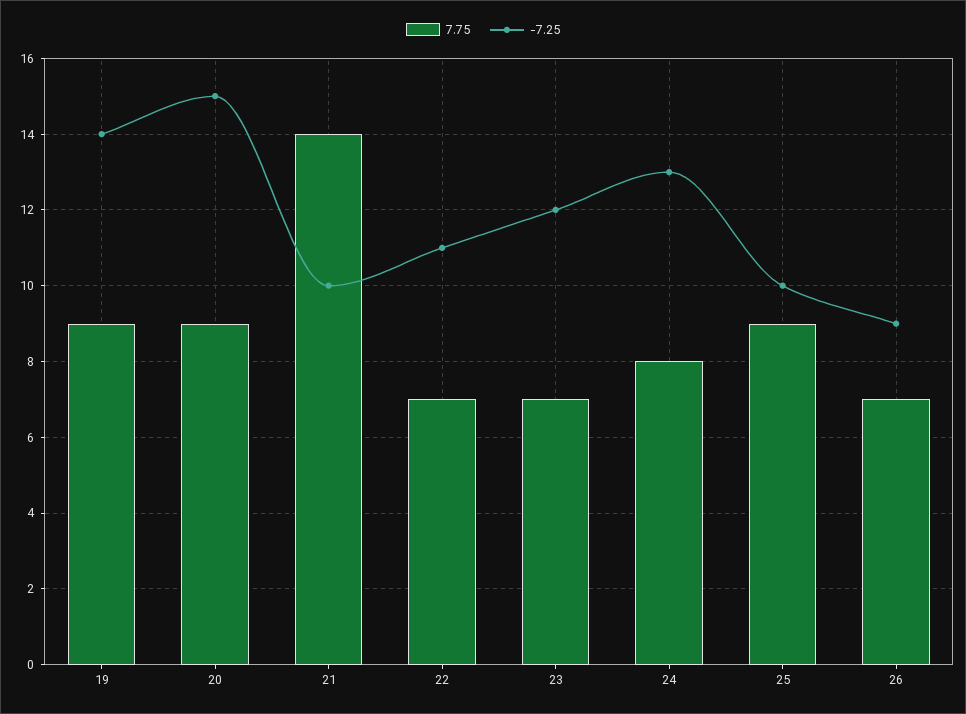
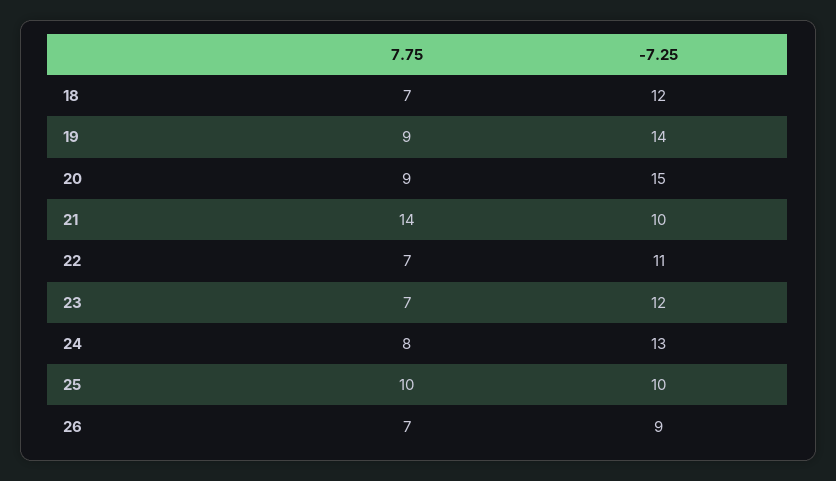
7.75, 25: 9 -> 10
7.75, 18: none -> 7
-7.25, 18: none -> 12

